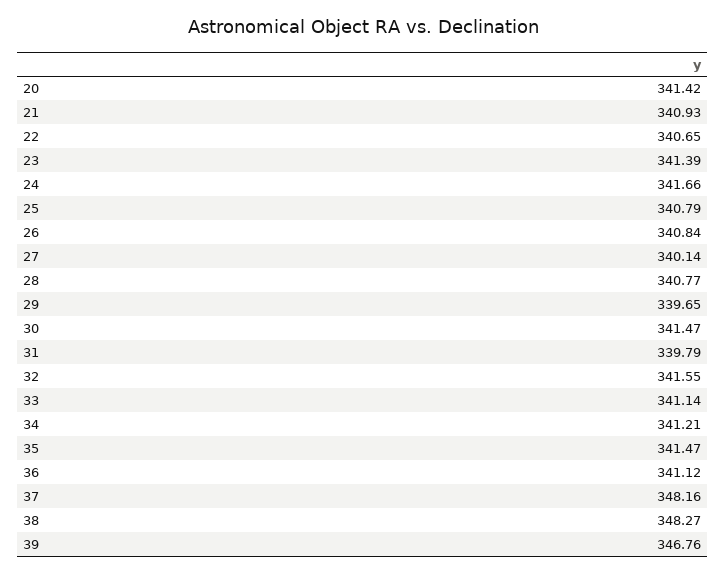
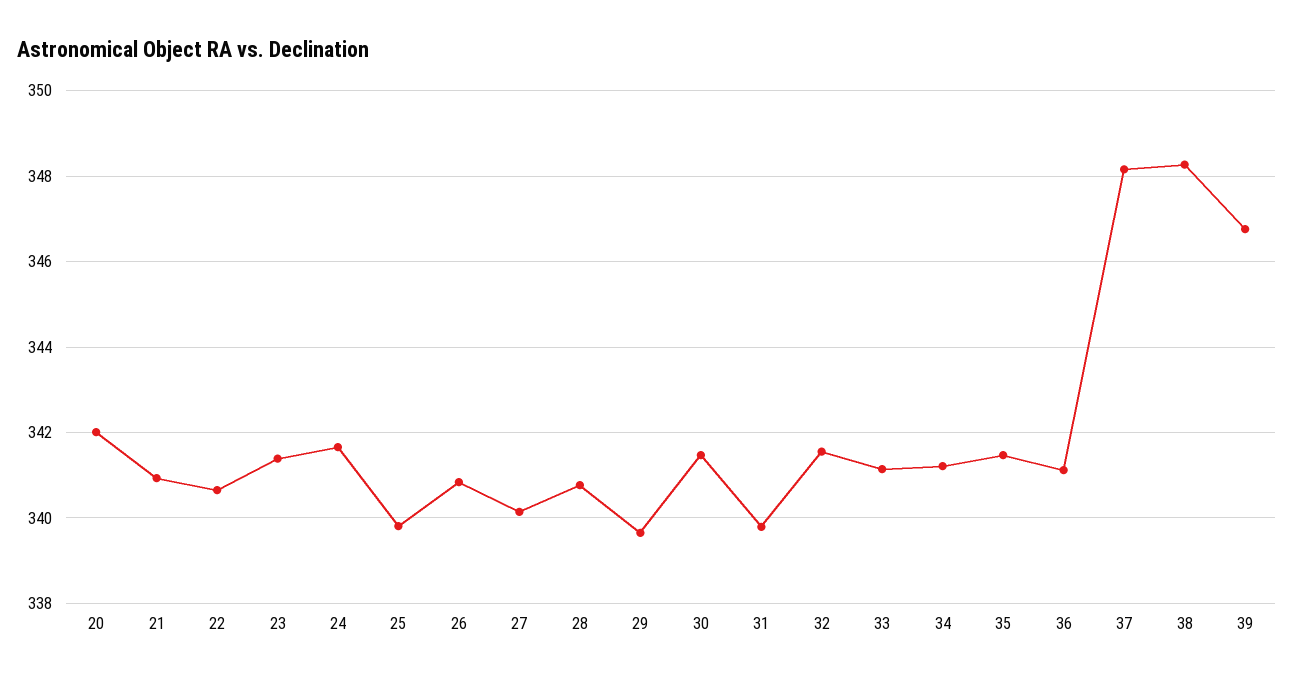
20: 341.42 -> 342
25: 340.79 -> 339.8

